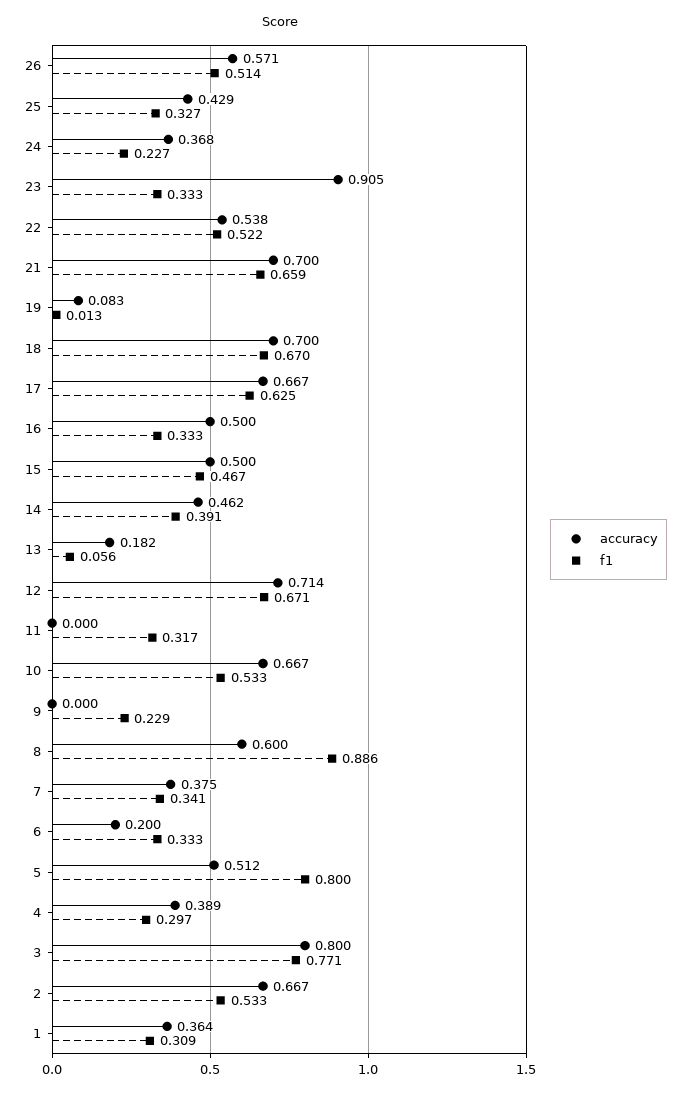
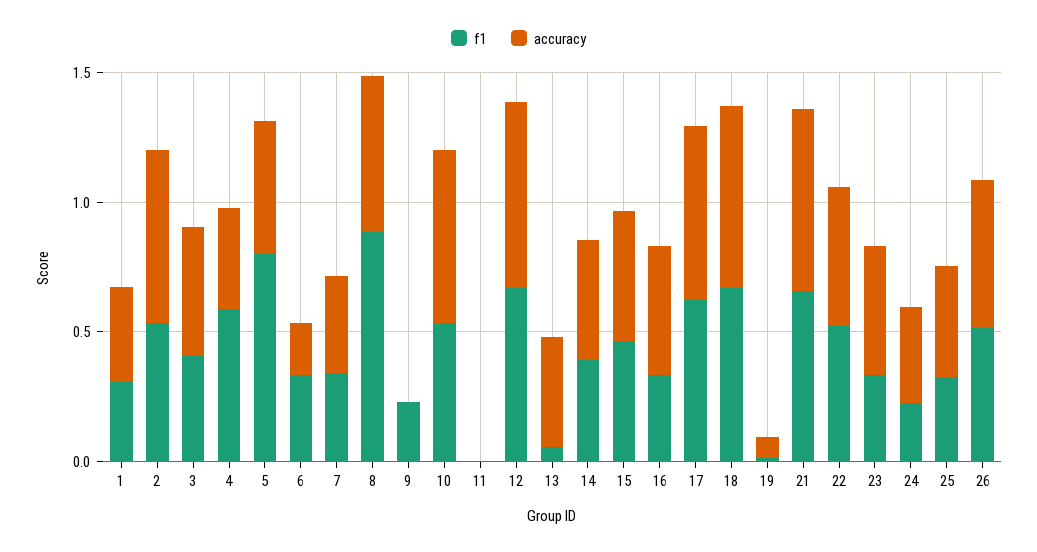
accuracy, 23: 0.905 -> 0.5
accuracy, 13: 0.182 -> 0.4
f1, 11: 0.317 -> 0
f1, 4: 0.297 -> 0.6
accuracy, 3: 0.8 -> 0.5
f1, 3: 0.771 -> 0.4

